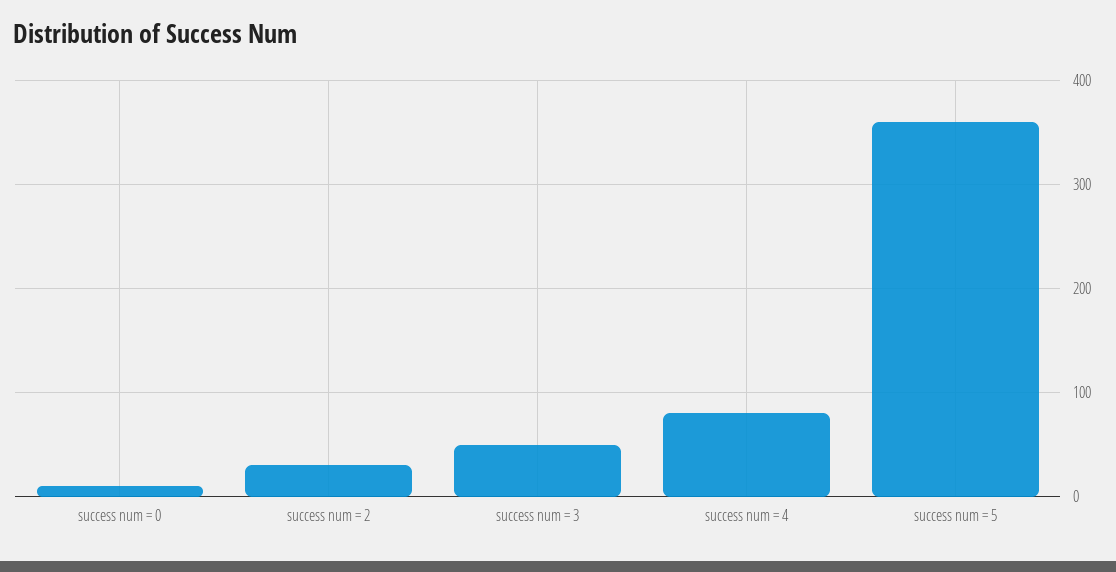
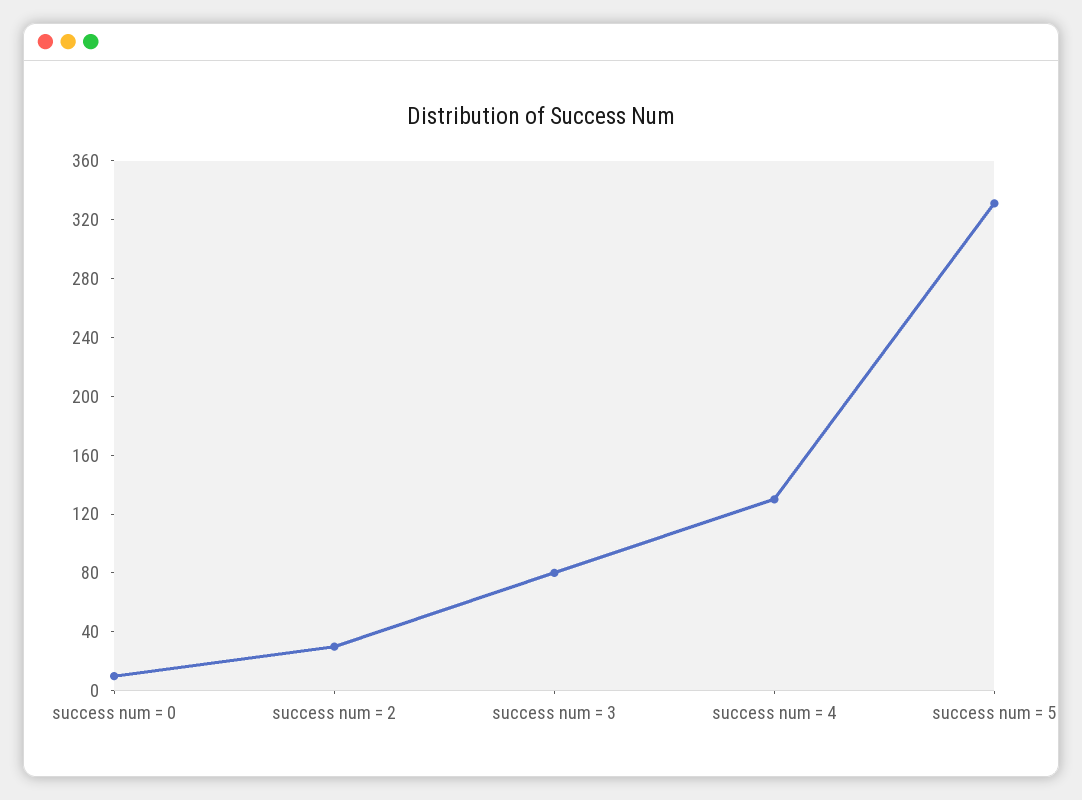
success num = 3: 50 -> 80
success num = 4: 80 -> 130
success num = 5: 360 -> 330

